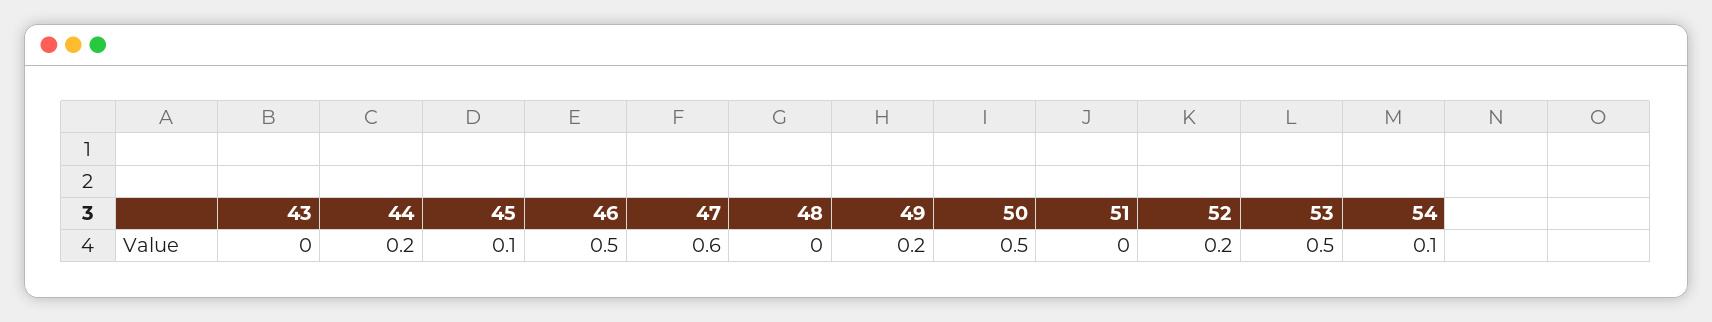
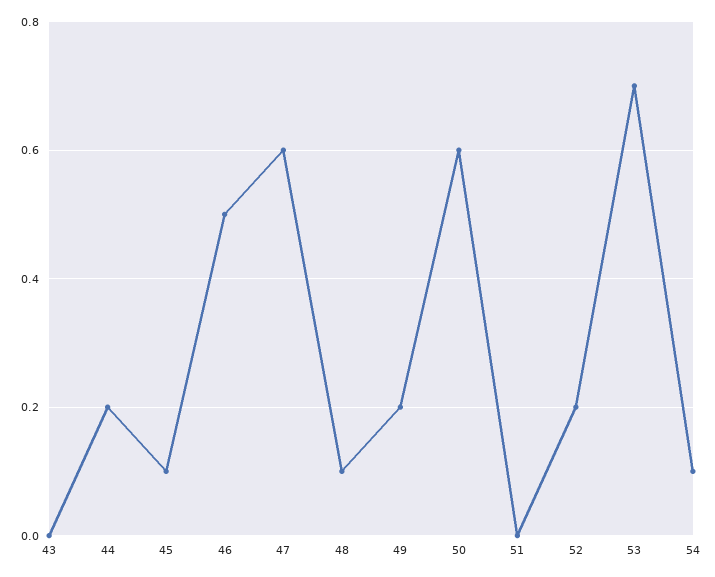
48: 0 -> 0.1
50: 0.5 -> 0.6
53: 0.5 -> 0.7

